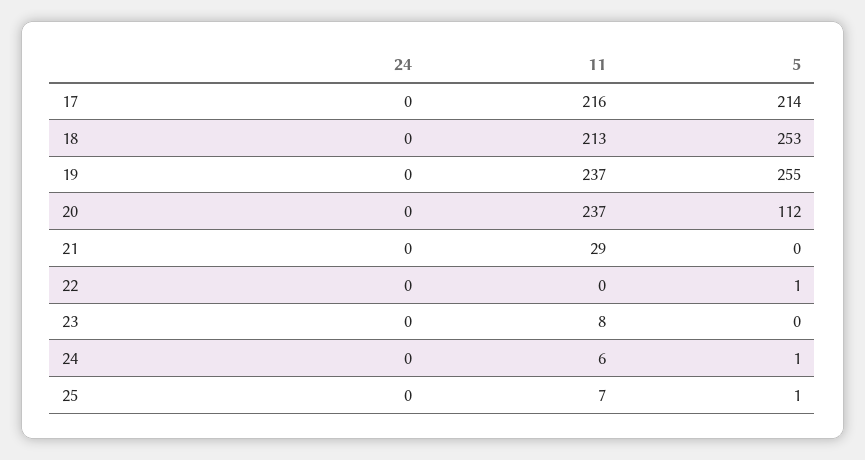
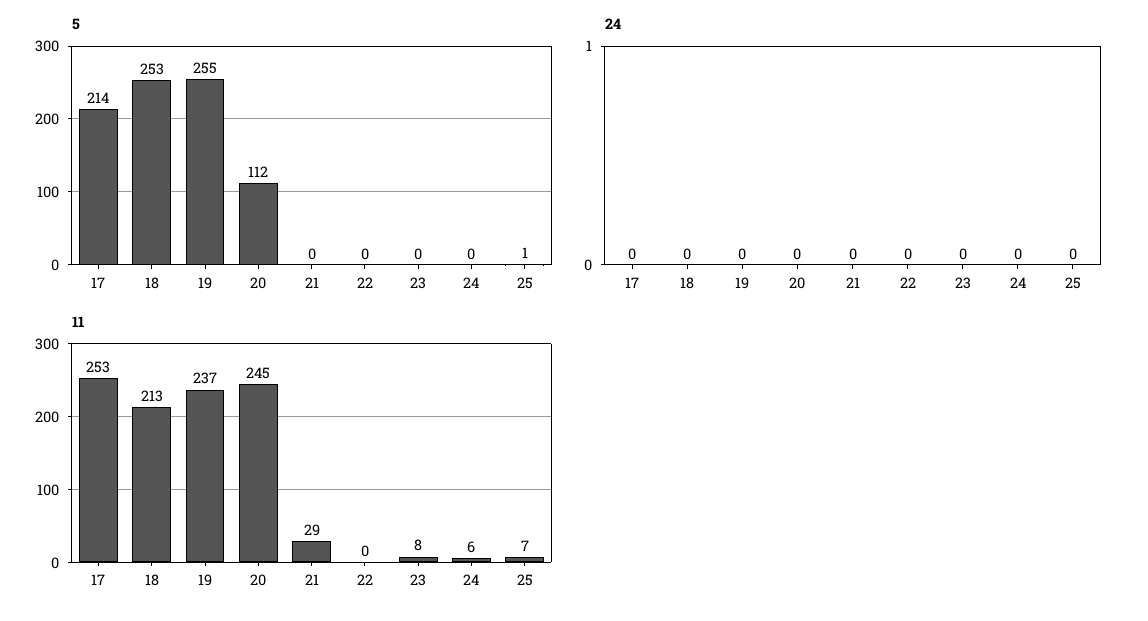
11, 17: 216 -> 253
11, 20: 237 -> 245
5, 22: 1 -> 0
5, 24: 1 -> 0

